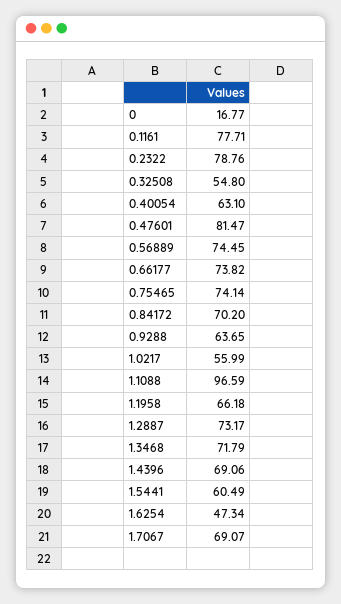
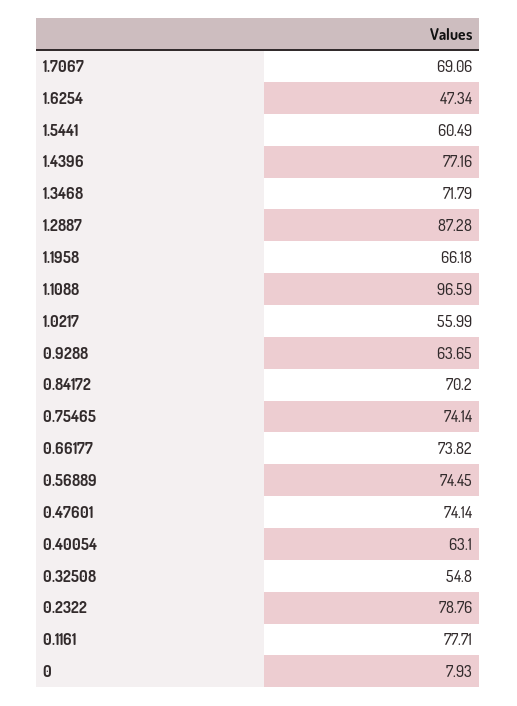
0: 16.77 -> 7.93
0.47601: 81.47 -> 74.14
1.2887: 73.17 -> 87.28
1.4396: 69.06 -> 77.16
1.7067: 69.07 -> 69.06

